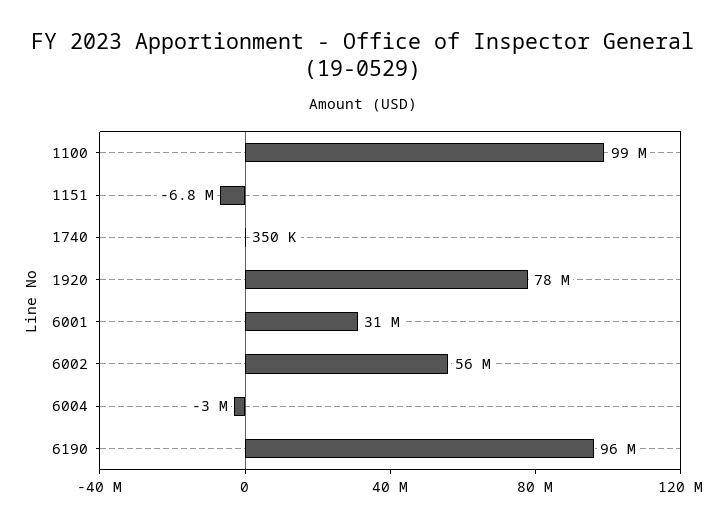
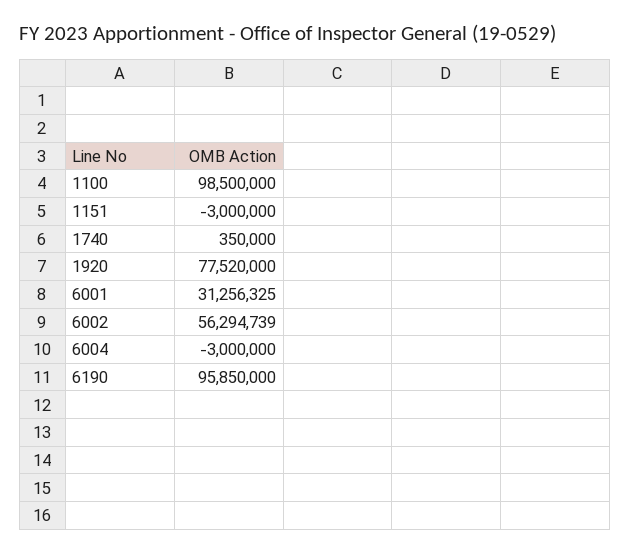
1151: -6800000 -> -3000000

